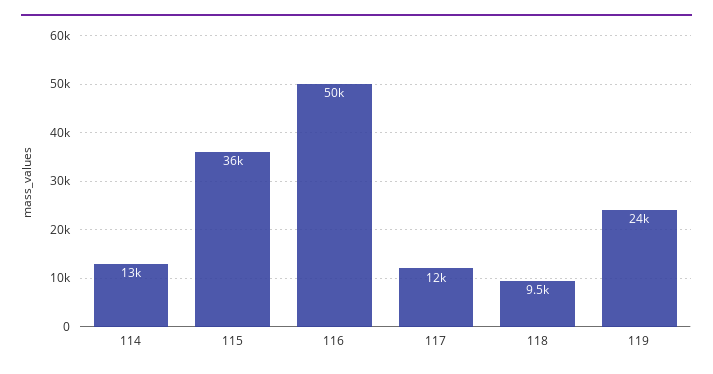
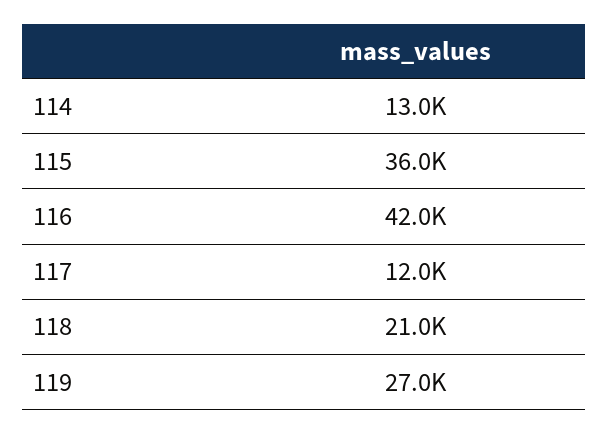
116: 50000 -> 42000
118: 9500 -> 21000
119: 24000 -> 27000

